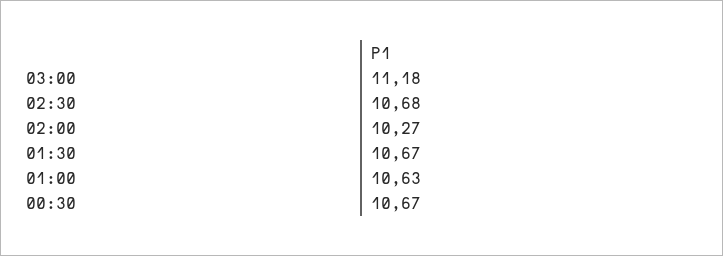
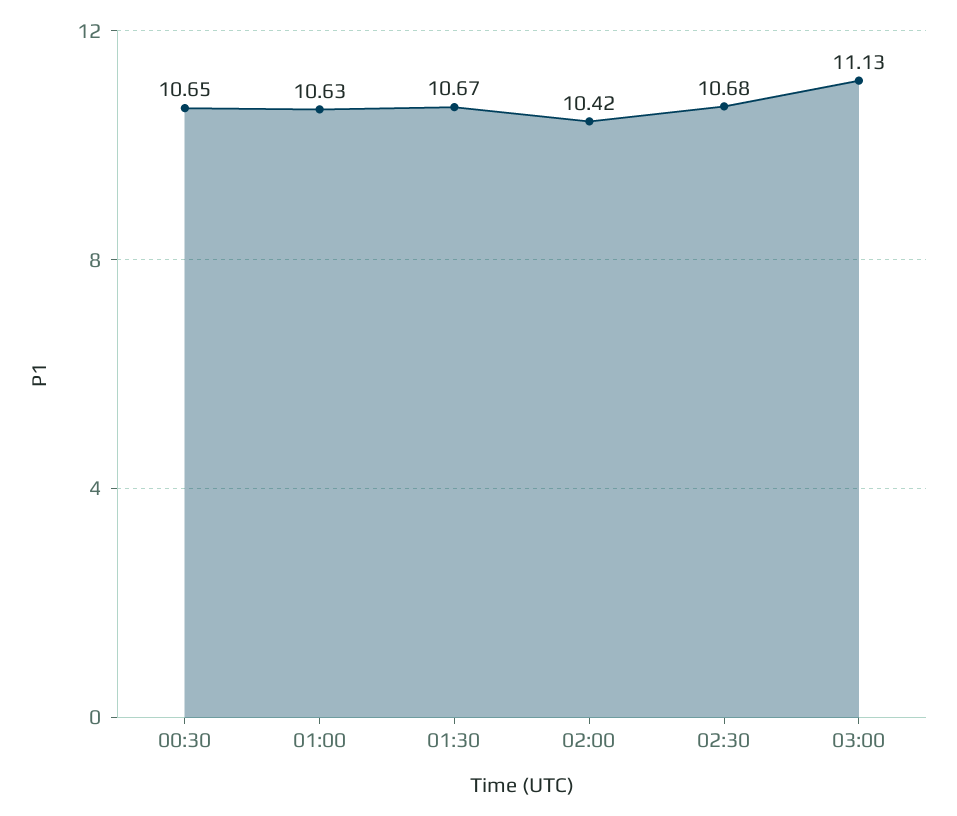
03:00: 11.18 -> 11.13
02:00: 10.27 -> 10.42
00:30: 10.67 -> 10.65

